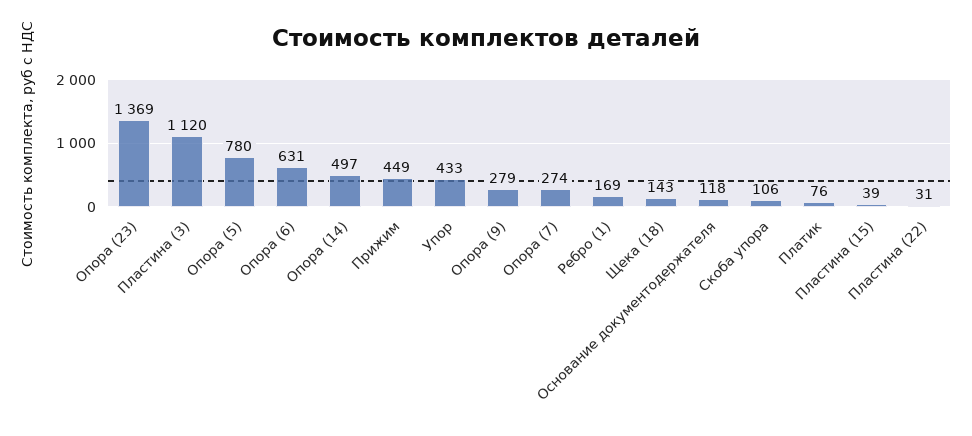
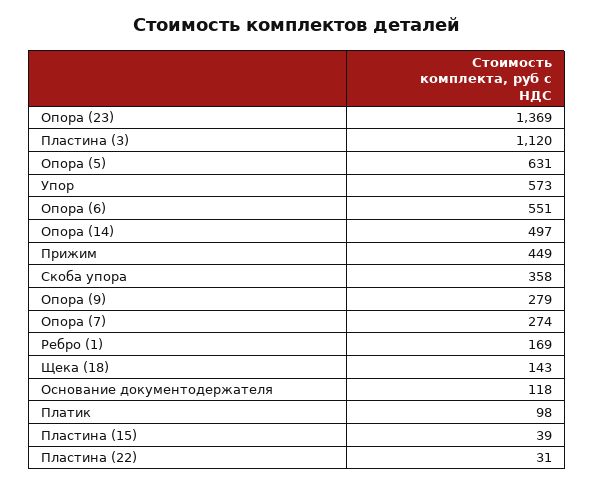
Опора (5): 780 -> 631
Опора (6): 631 -> 551
Упор: 433 -> 573
Скоба упора: 106 -> 358
Платик: 76 -> 98

